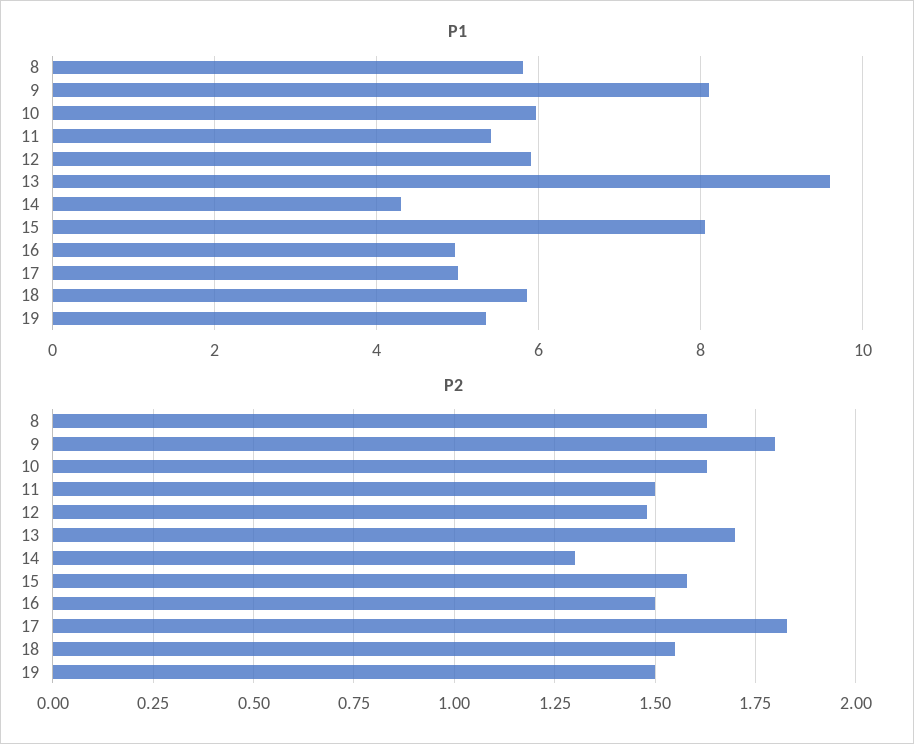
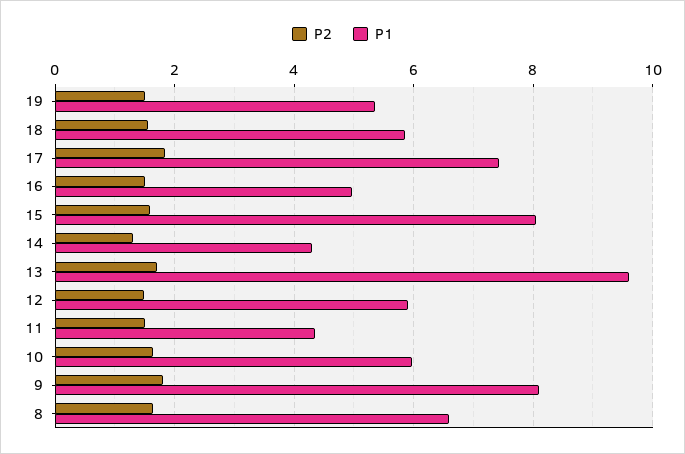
P1, 8: 5.8 -> 6.6
P1, 11: 5.4 -> 4.4
P1, 17: 5 -> 7.4

